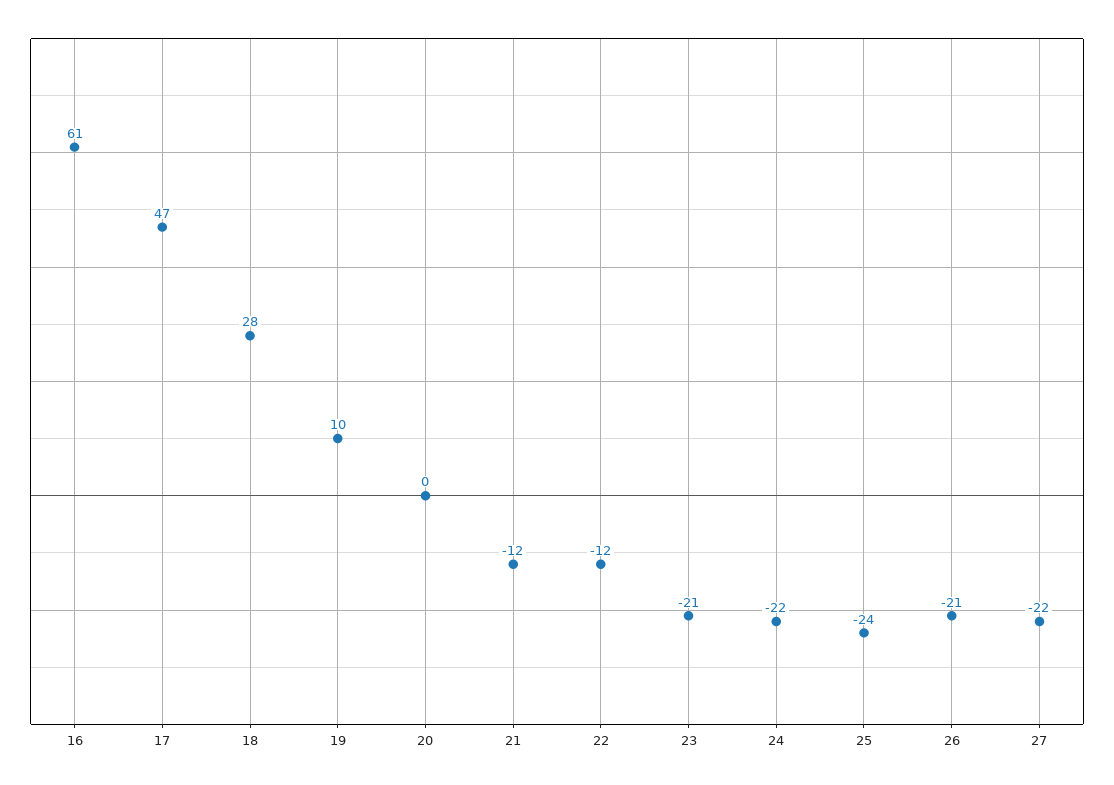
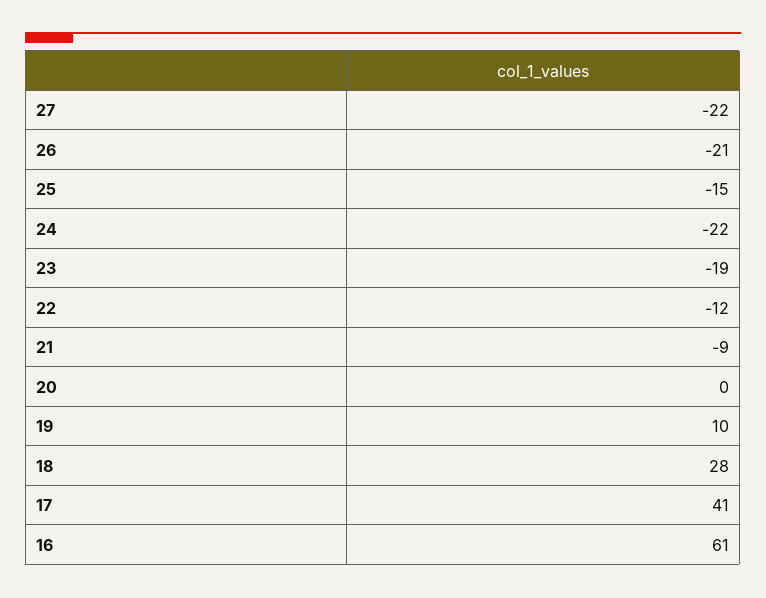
17: 47 -> 41
21: -12 -> -9
23: -21 -> -19
25: -24 -> -15

